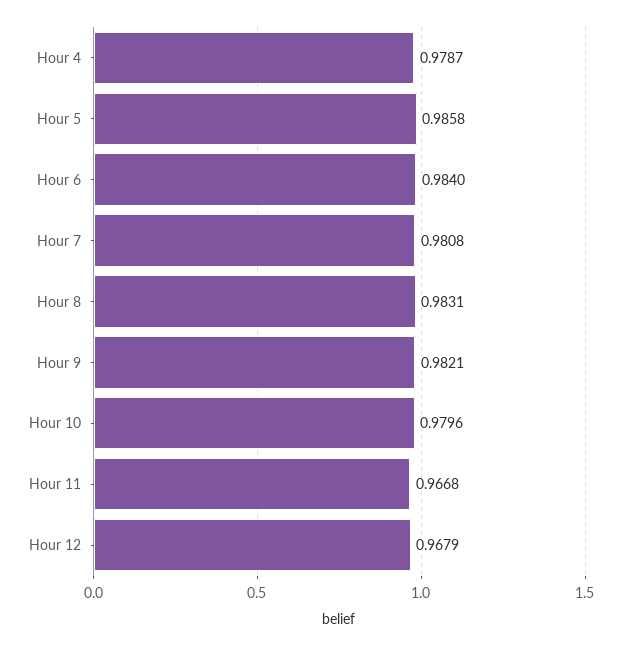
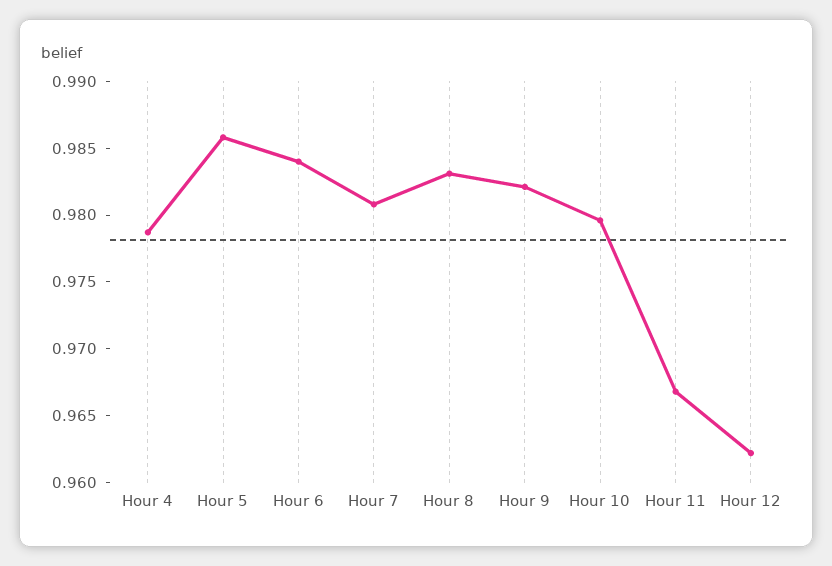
Hour 12: 0.9679 -> 0.962

